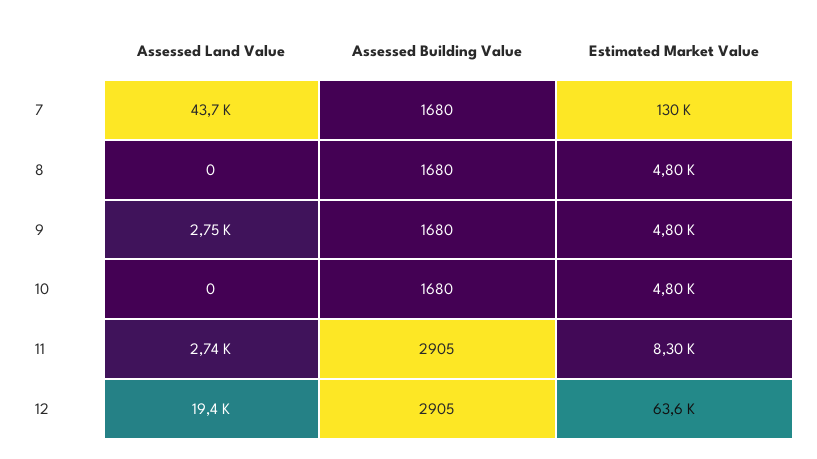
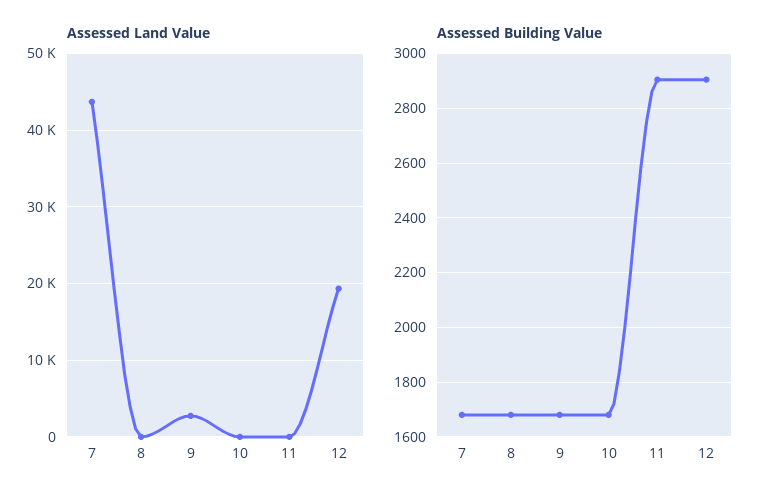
Estimated Market Value, 7: 130000 -> none
Estimated Market Value, 8: 4800 -> none
Estimated Market Value, 9: 4800 -> none
Estimated Market Value, 10: 4800 -> none
Assessed Land Value, 11: 2740 -> 0
Estimated Market Value, 11: 8300 -> none
Estimated Market Value, 12: 63600 -> none

